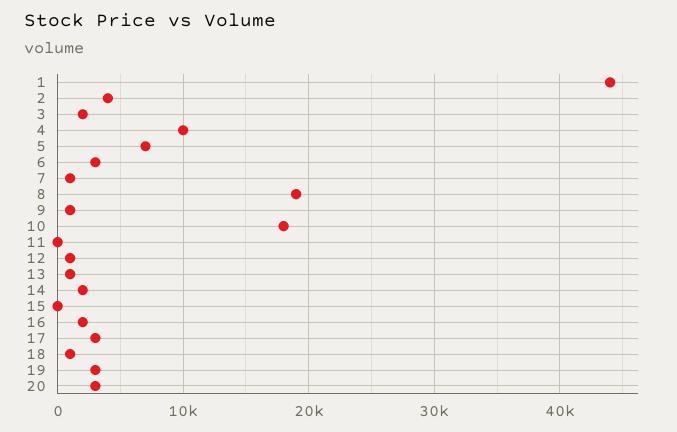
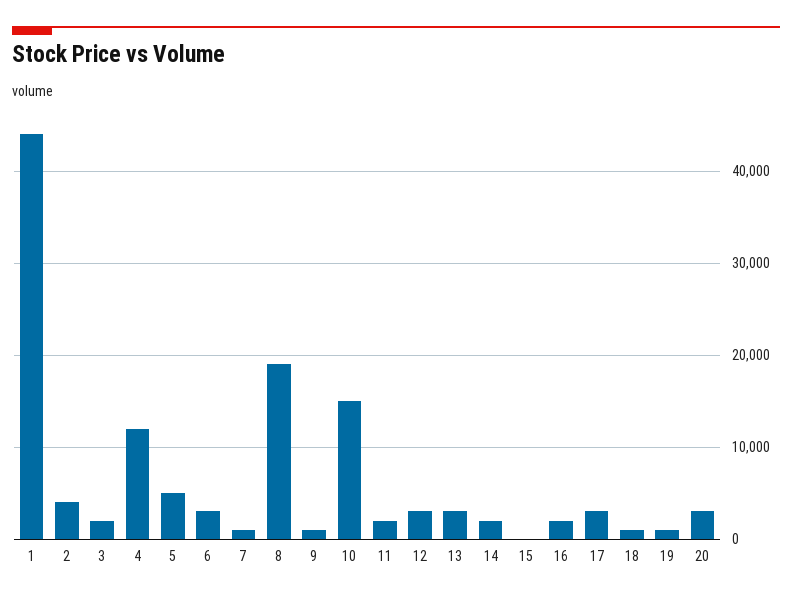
4: 10000 -> 12000
5: 7000 -> 5000
10: 18000 -> 15000
11: 0 -> 2000
12: 1000 -> 3000
13: 1000 -> 3000
19: 3000 -> 1000

